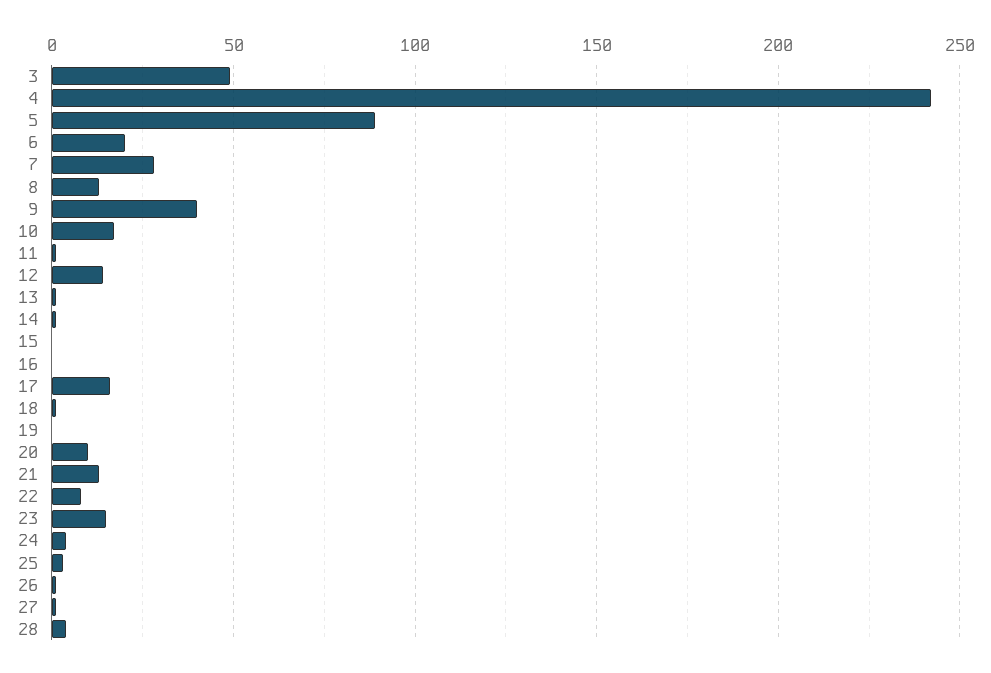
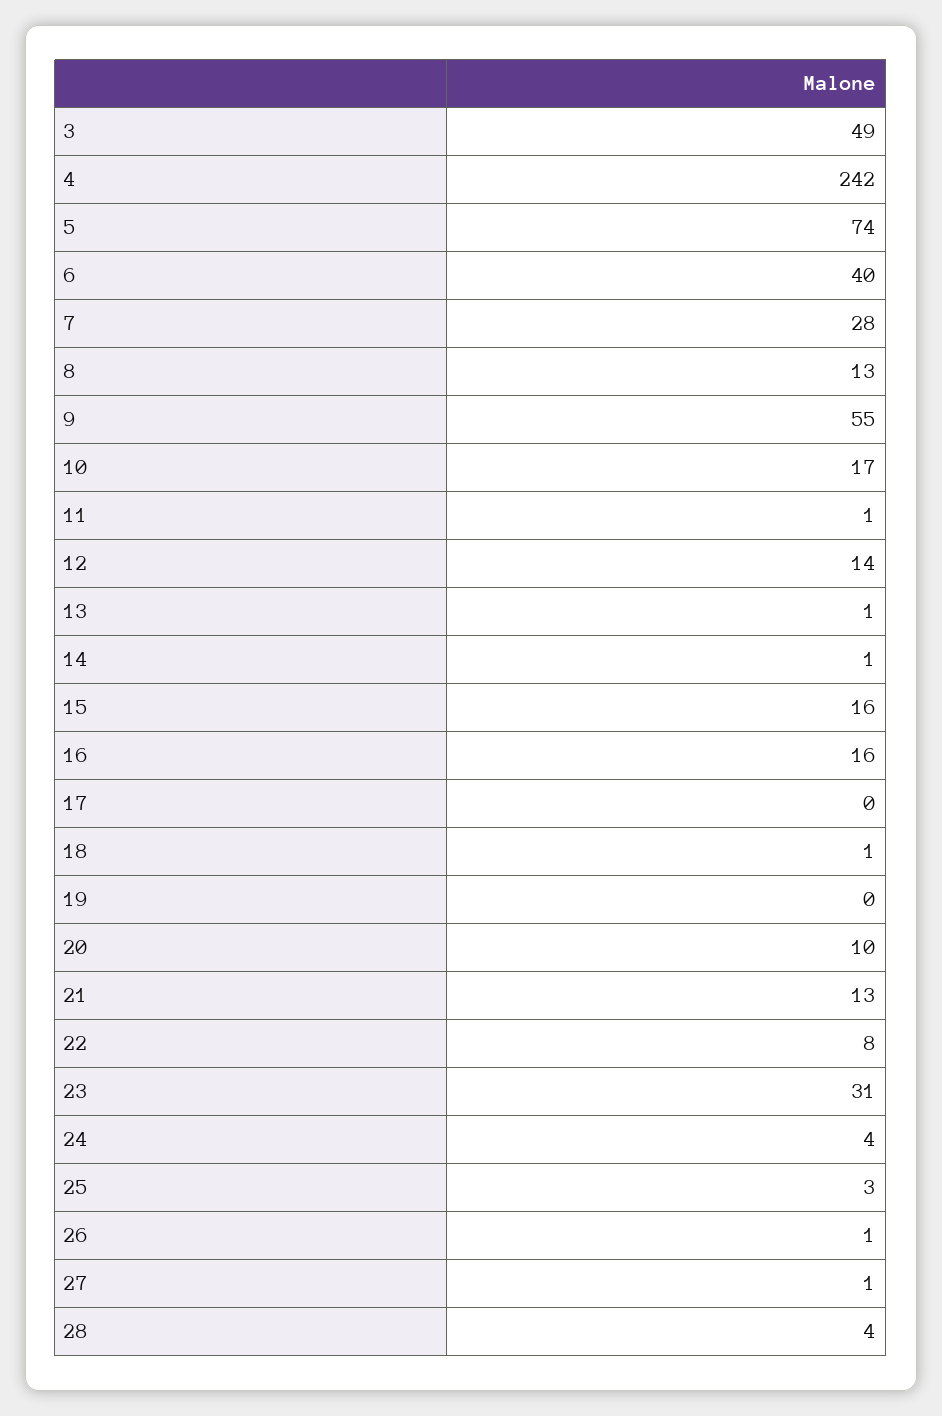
5: 90 -> 74
6: 20 -> 40
9: 40 -> 55
15: 0 -> 16
16: 0 -> 16
17: 15 -> 0
23: 15 -> 31

